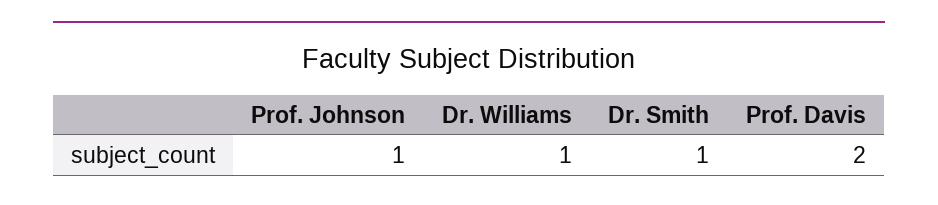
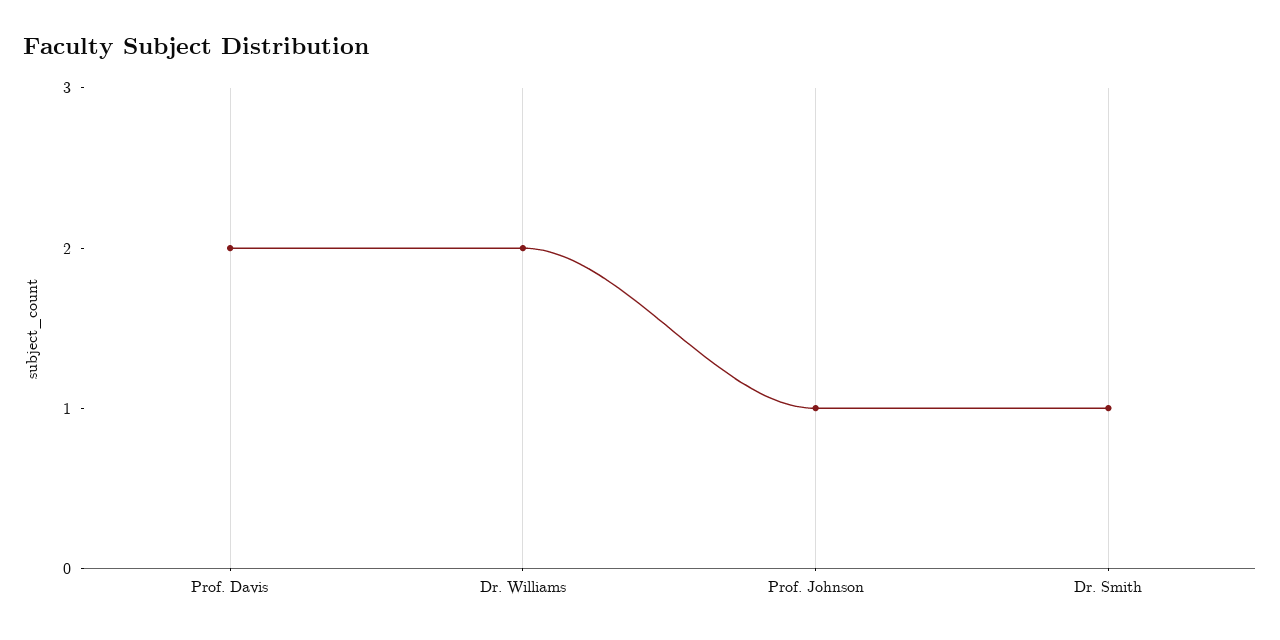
Dr. Williams: 1 -> 2

